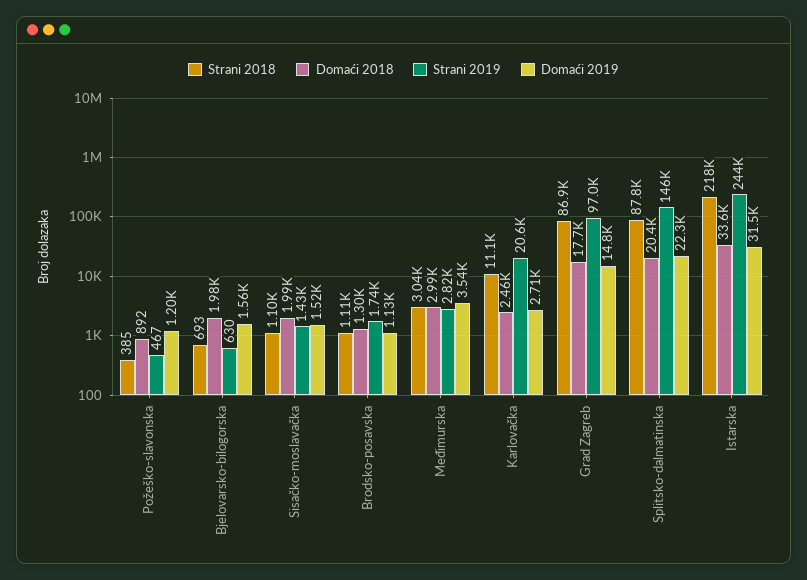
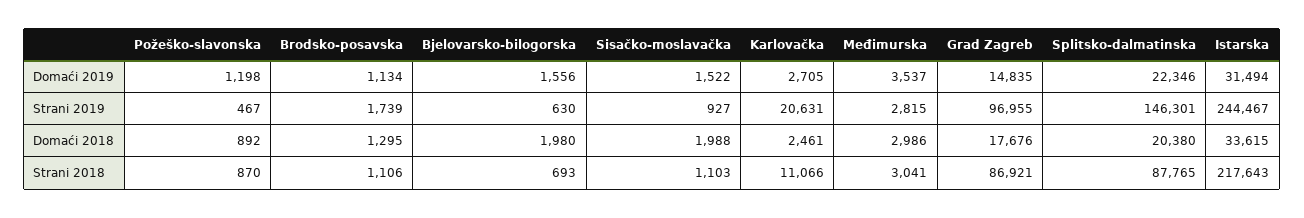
Strani 2018, Požeško-slavonska: 385 -> 870
Strani 2019, Sisačko-moslavačka: 1430 -> 927

